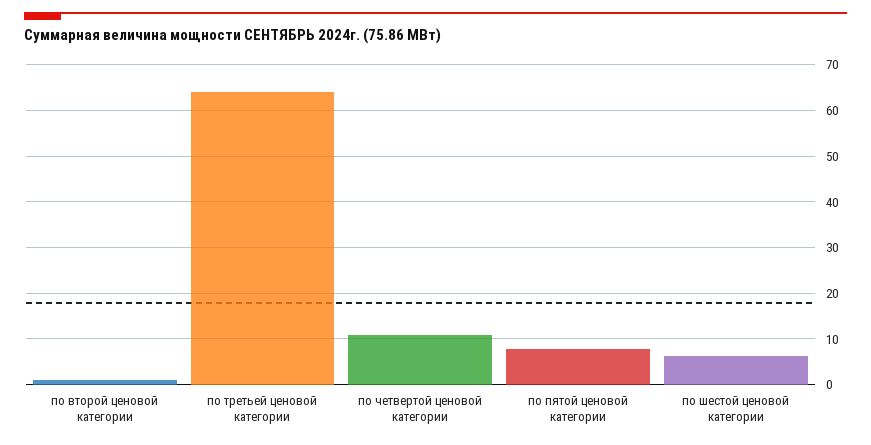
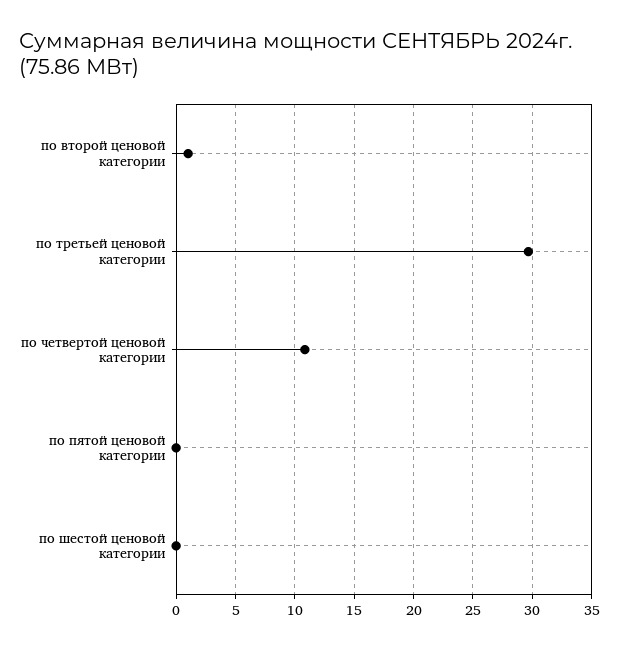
по третьей ценовой категории: 64 -> 30
по пятой ценовой категории: 8 -> 0
по шестой ценовой категории: 6 -> 0

